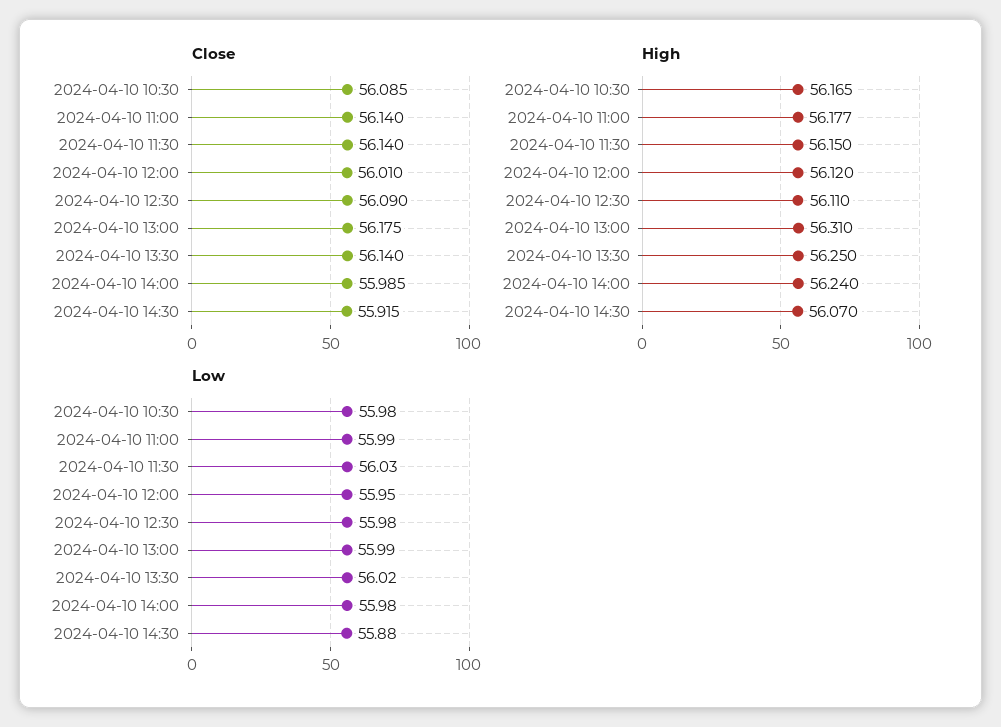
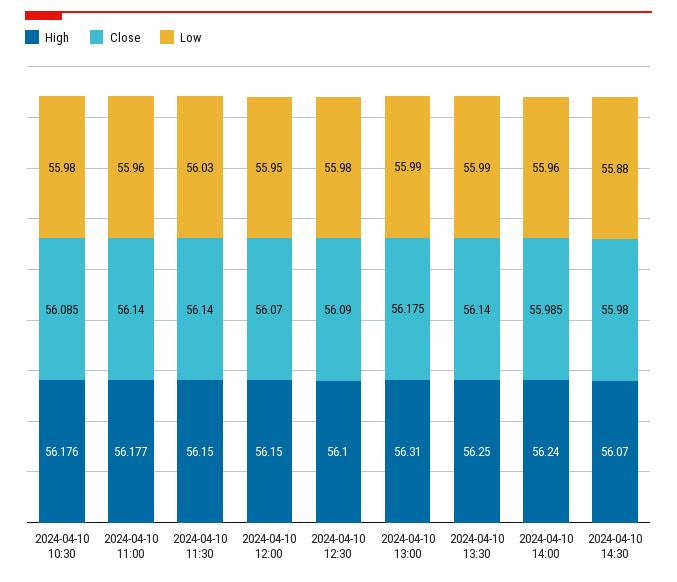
Close, 2024-04-10 12:00: 56.01 -> 56.07
Close, 2024-04-10 14:30: 55.915 -> 55.98
High, 2024-04-10 10:30: 56.165 -> 56.176
High, 2024-04-10 12:00: 56.12 -> 56.15
High, 2024-04-10 12:30: 56.11 -> 56.1
Low, 2024-04-10 11:00: 55.99 -> 55.96
Low, 2024-04-10 13:30: 56.02 -> 55.99
Low, 2024-04-10 14:00: 55.98 -> 55.96

